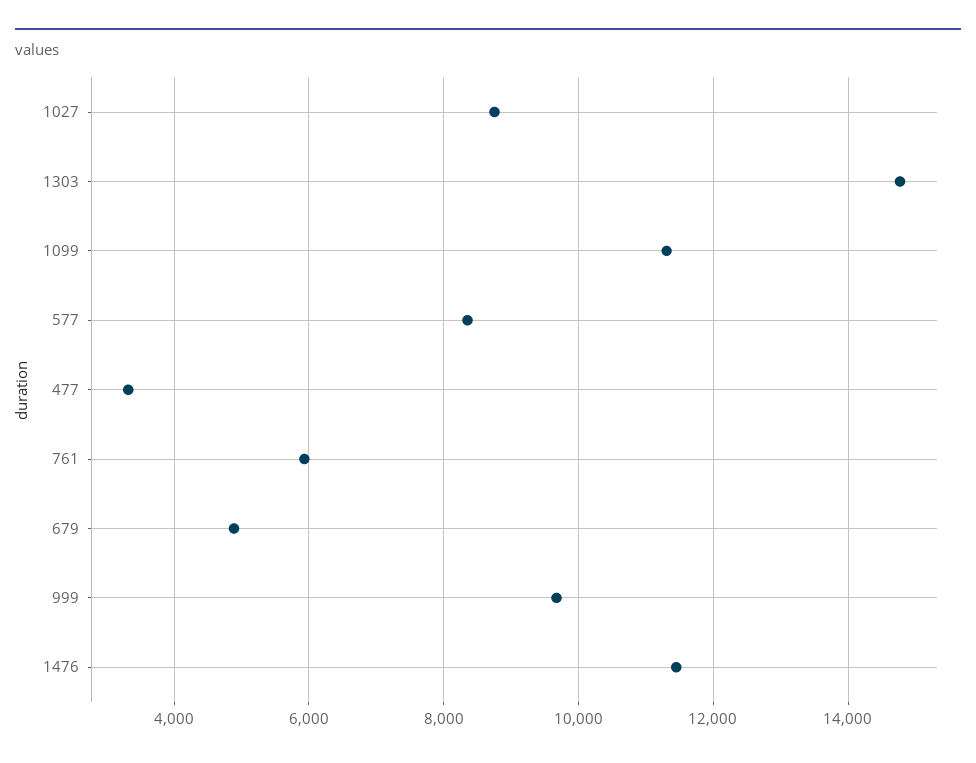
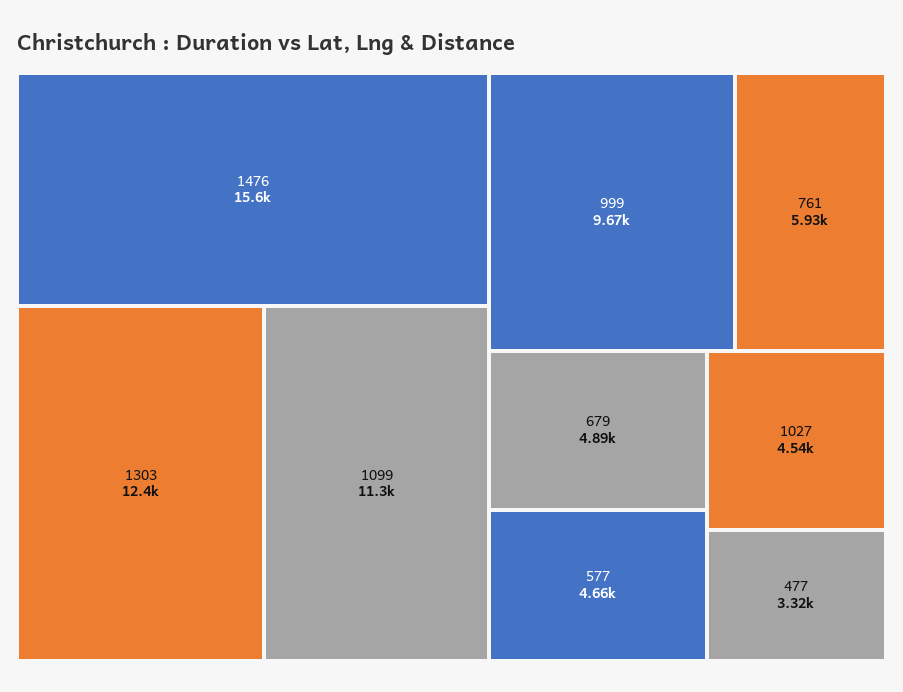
1027: 8800 -> 4540
1303: 14800 -> 12400
577: 8400 -> 4660
1476: 11400 -> 15600

